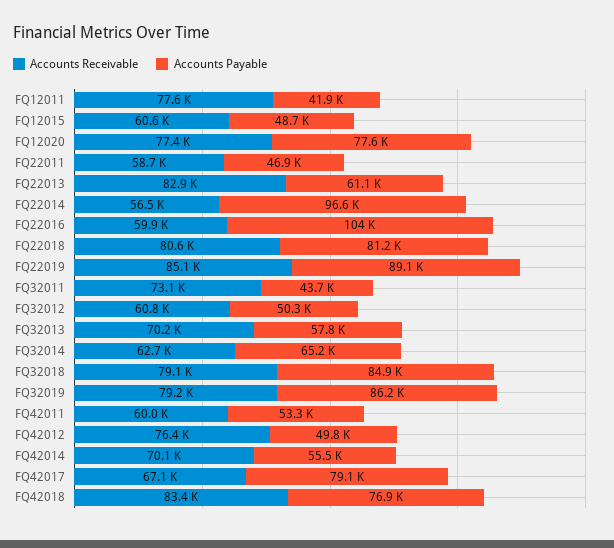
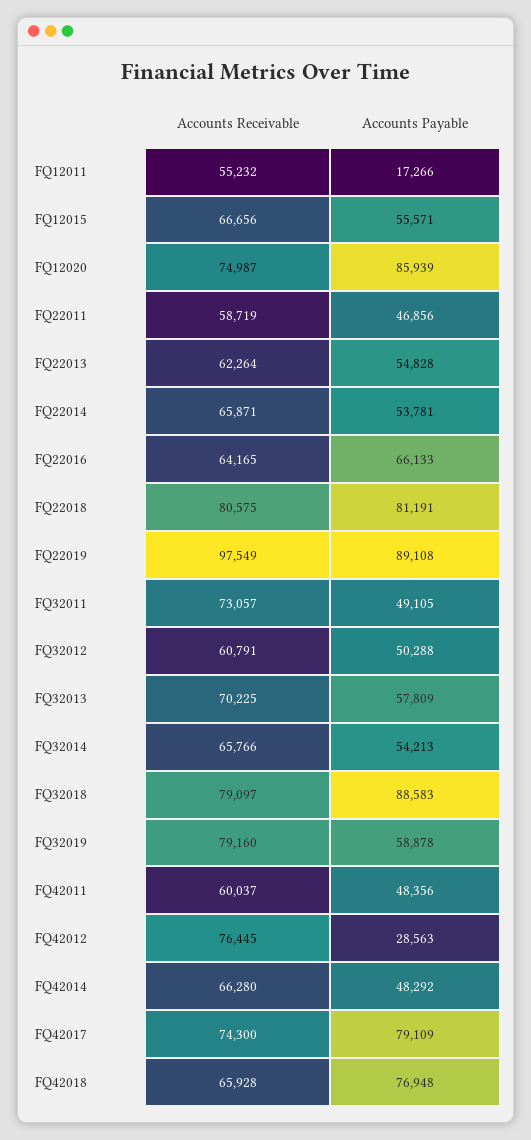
Accounts Receivable, FQ12011: 77600 -> 55232
Accounts Payable, FQ12011: 41900 -> 17266
Accounts Receivable, FQ12015: 60600 -> 66656
Accounts Payable, FQ12015: 48700 -> 55571
Accounts Receivable, FQ12020: 77400 -> 74987
Accounts Payable, FQ12020: 77600 -> 85939
Accounts Receivable, FQ22013: 82900 -> 62264
Accounts Payable, FQ22013: 61100 -> 54828
Accounts Receivable, FQ22014: 56500 -> 65871
Accounts Payable, FQ22014: 96600 -> 53781
Accounts Receivable, FQ22016: 59900 -> 64165
Accounts Payable, FQ22016: 104000 -> 66133
Accounts Receivable, FQ22019: 85100 -> 97549
Accounts Payable, FQ32011: 43700 -> 49105
Accounts Receivable, FQ32014: 62700 -> 65766
Accounts Payable, FQ32014: 65200 -> 54213
Accounts Payable, FQ32018: 84900 -> 88583
Accounts Payable, FQ32019: 86200 -> 58878
Accounts Payable, FQ42011: 53300 -> 48356
Accounts Payable, FQ42012: 49800 -> 28563
Accounts Receivable, FQ42014: 70100 -> 66280
Accounts Payable, FQ42014: 55500 -> 48292
Accounts Receivable, FQ42017: 67100 -> 74300
Accounts Receivable, FQ42018: 83400 -> 65928

